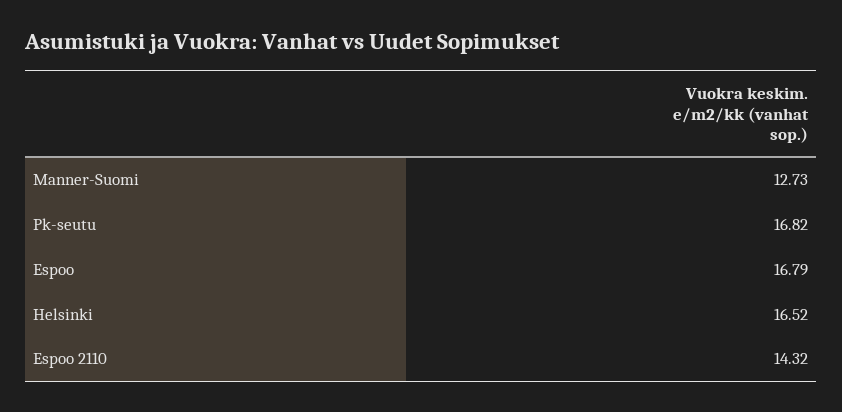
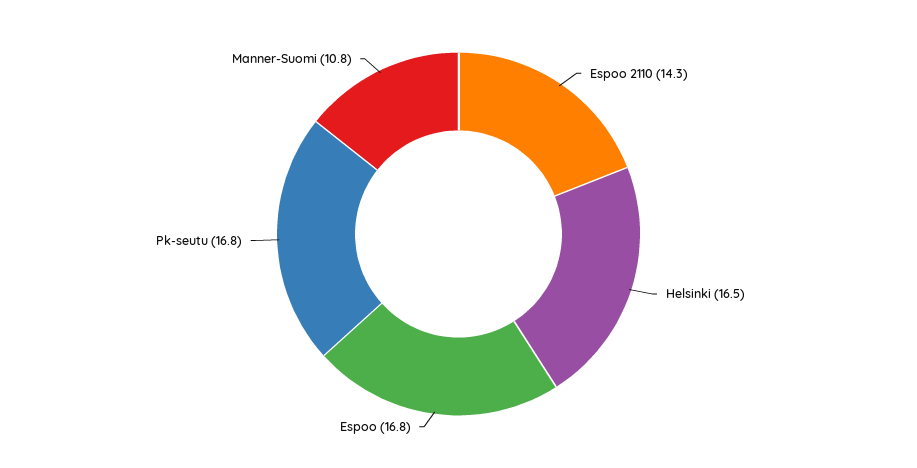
Manner-Suomi: 12.73 -> 10.8

